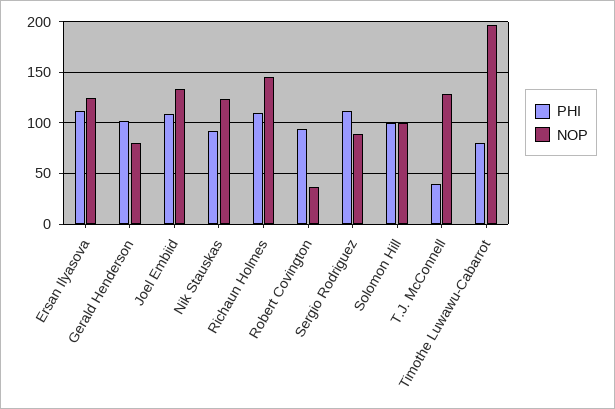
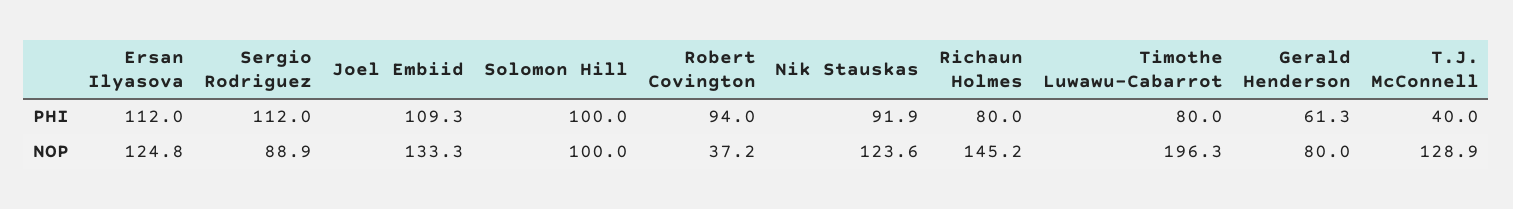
PHI, Gerald Henderson: 100 -> 61.3
PHI, Richaun Holmes: 110 -> 80

